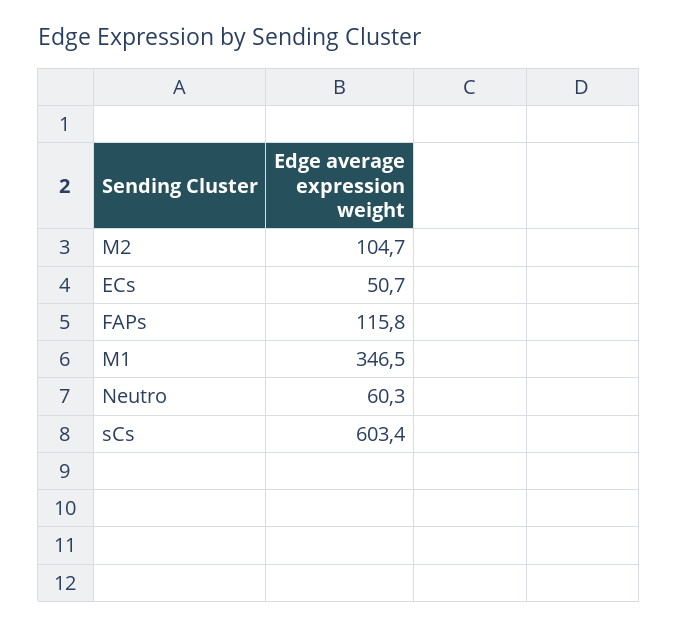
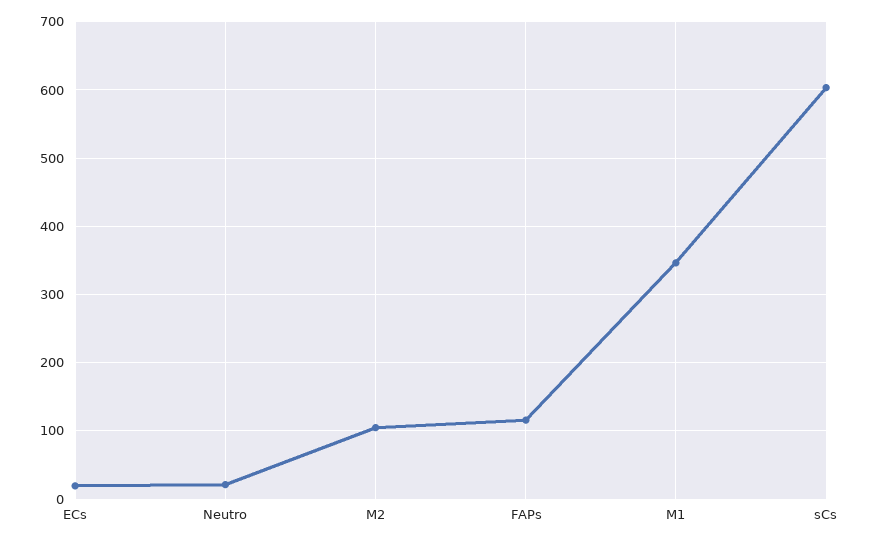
ECs: 50.7 -> 20
Neutro: 60.3 -> 20

